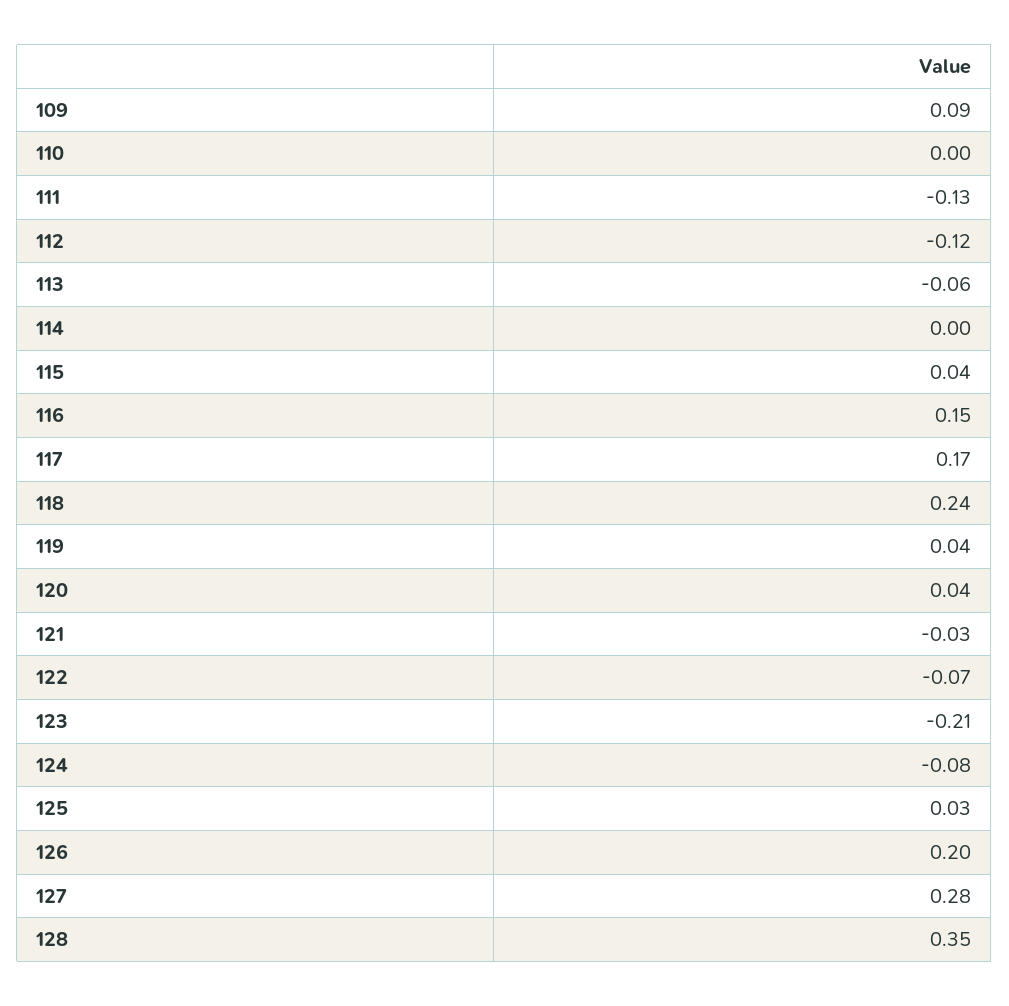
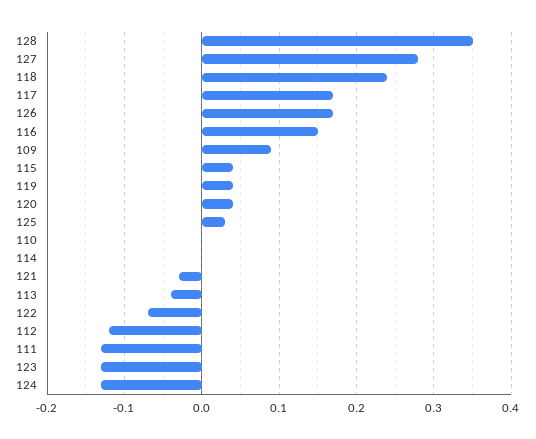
113: -0.06 -> -0.04
123: -0.21 -> -0.13
124: -0.08 -> -0.13
126: 0.2 -> 0.17

